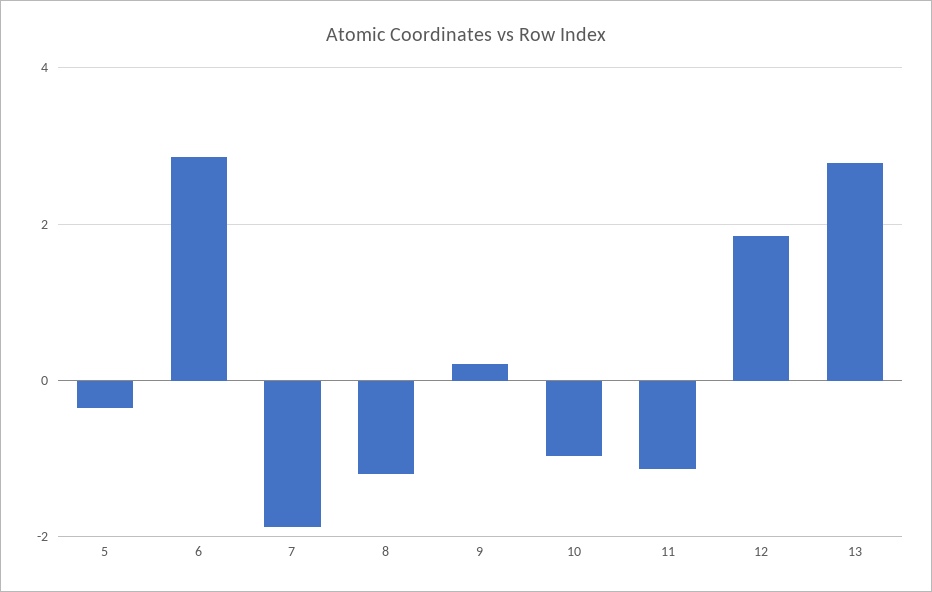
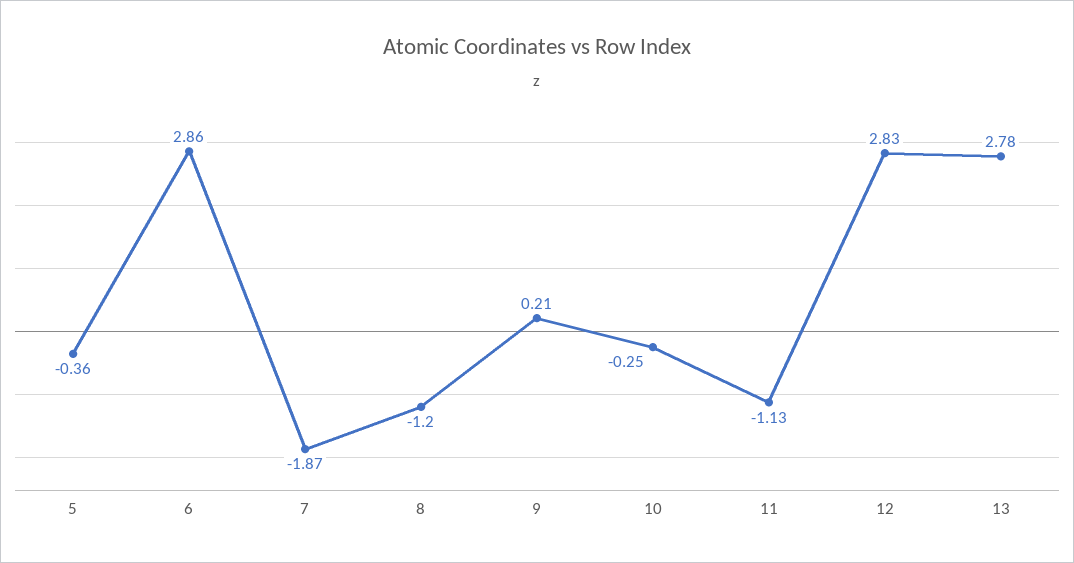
10: -1 -> -0.25
12: 1.8 -> 2.83

